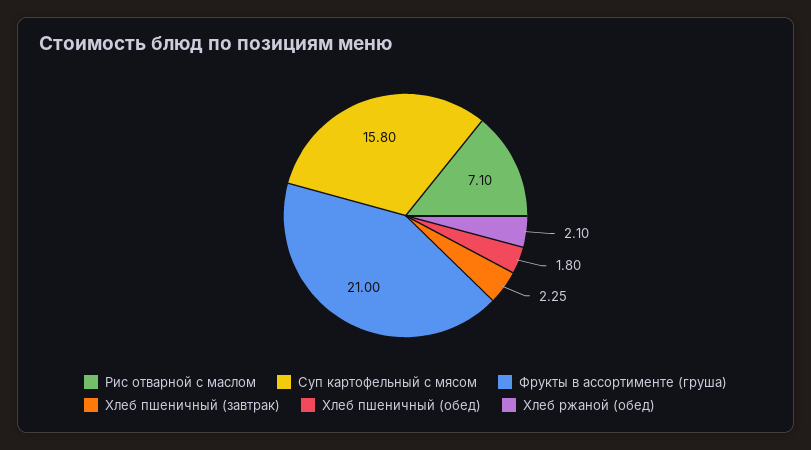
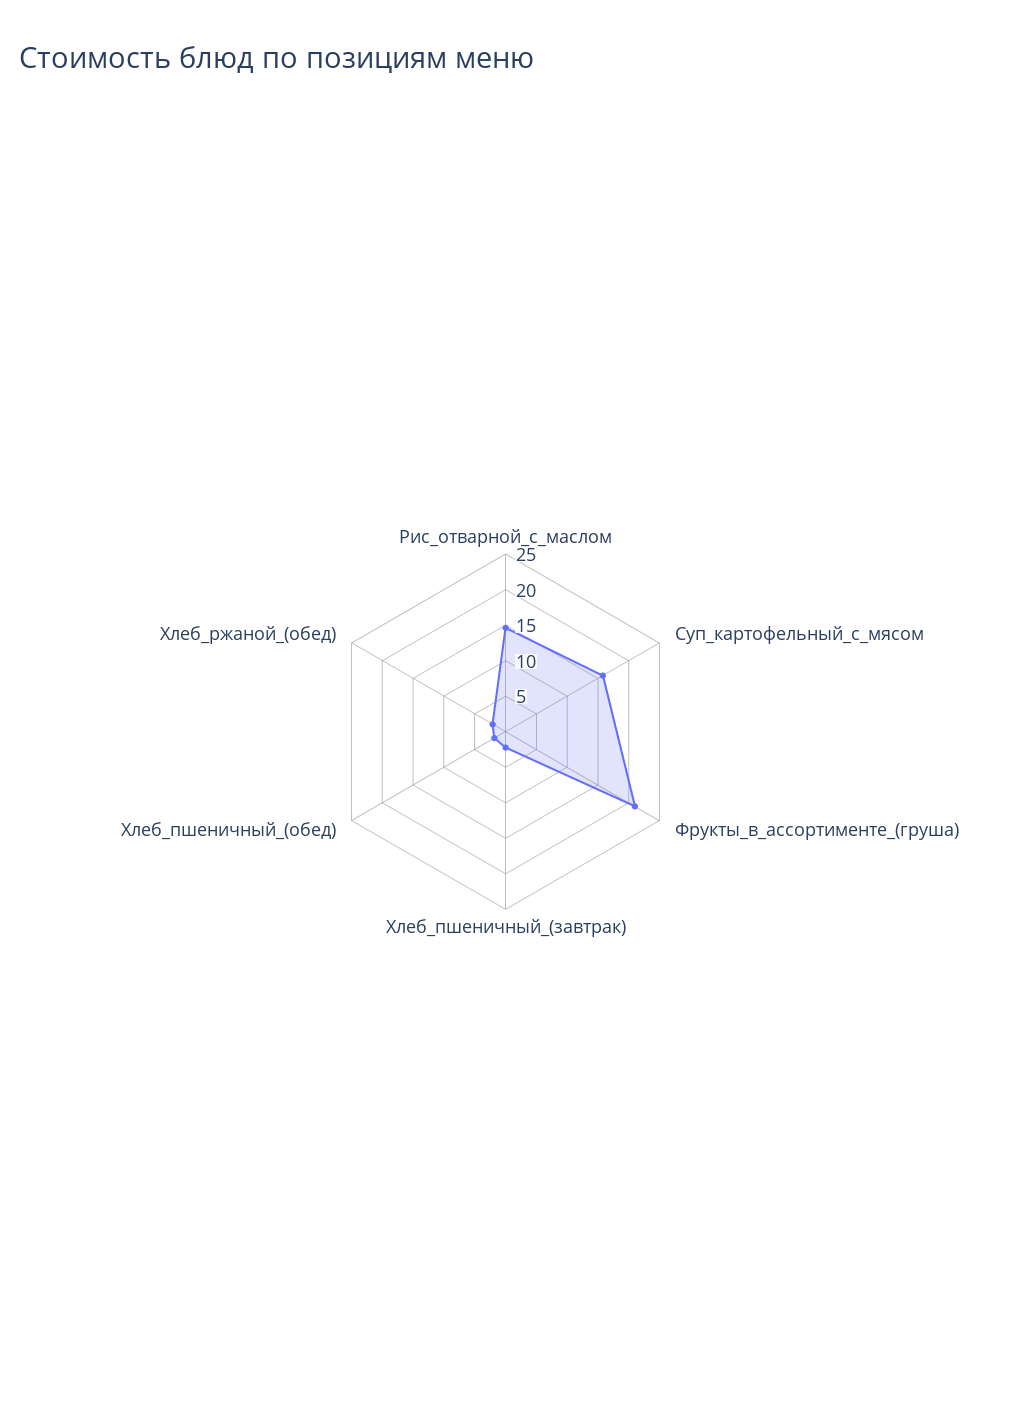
Рис отварной с маслом: 7.1 -> 15

